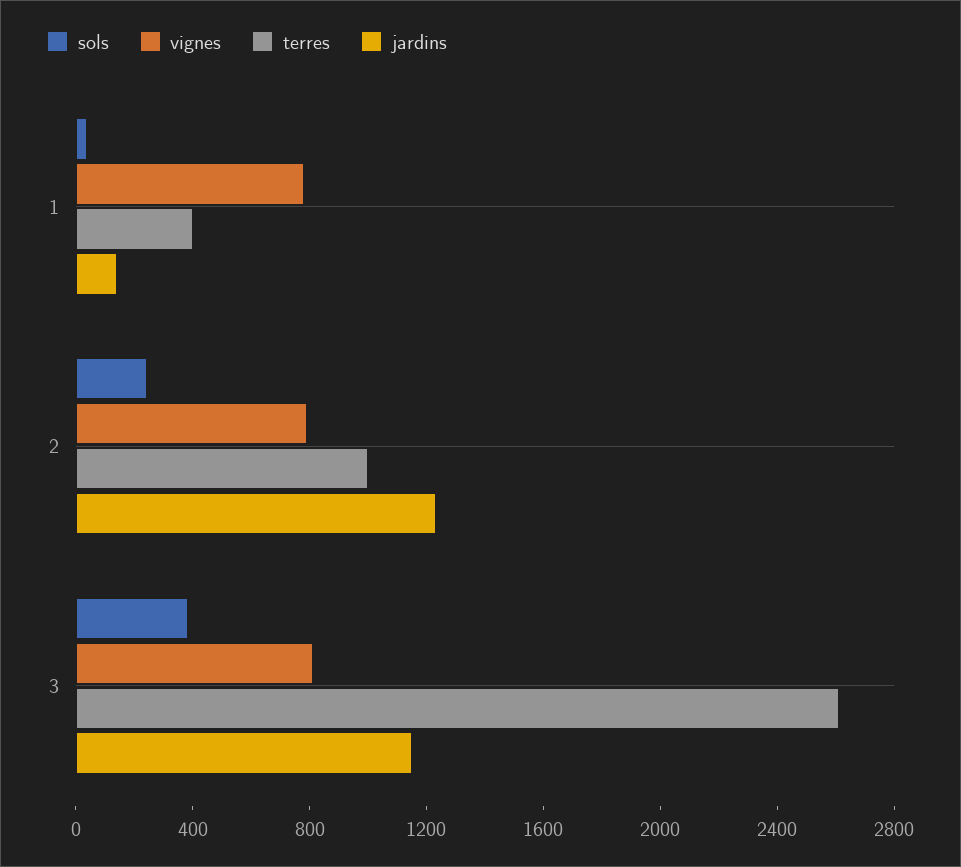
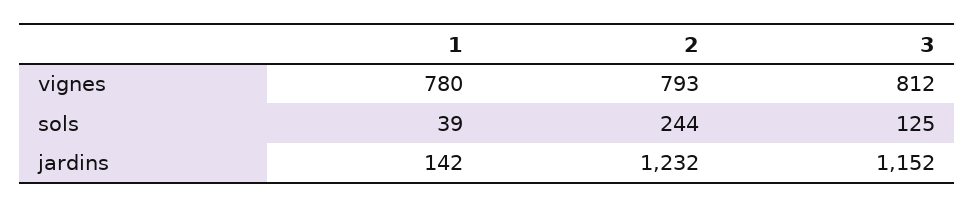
terres, 1: 400 -> none
terres, 2: 1000 -> none
sols, 3: 400 -> 125
terres, 3: 2600 -> none

